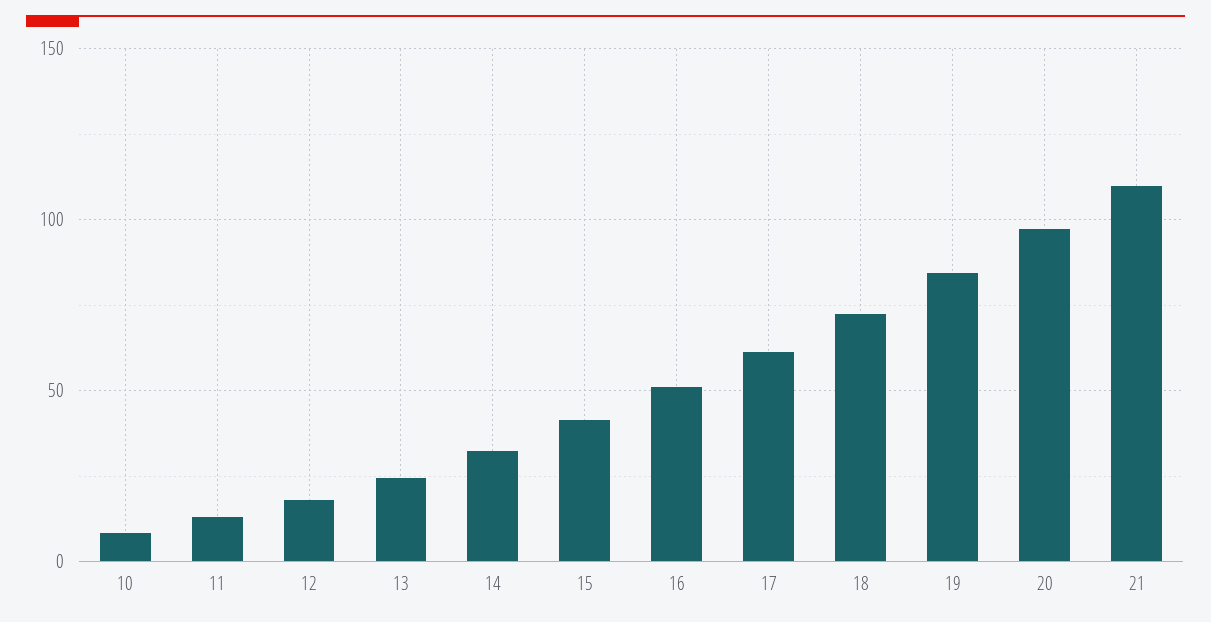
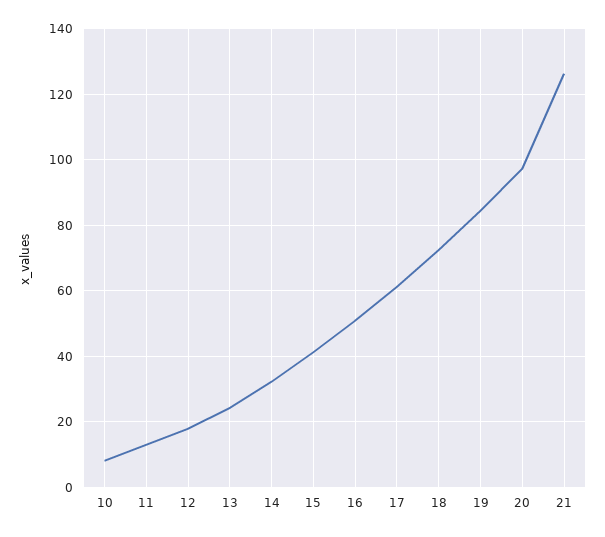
21: 110 -> 126

